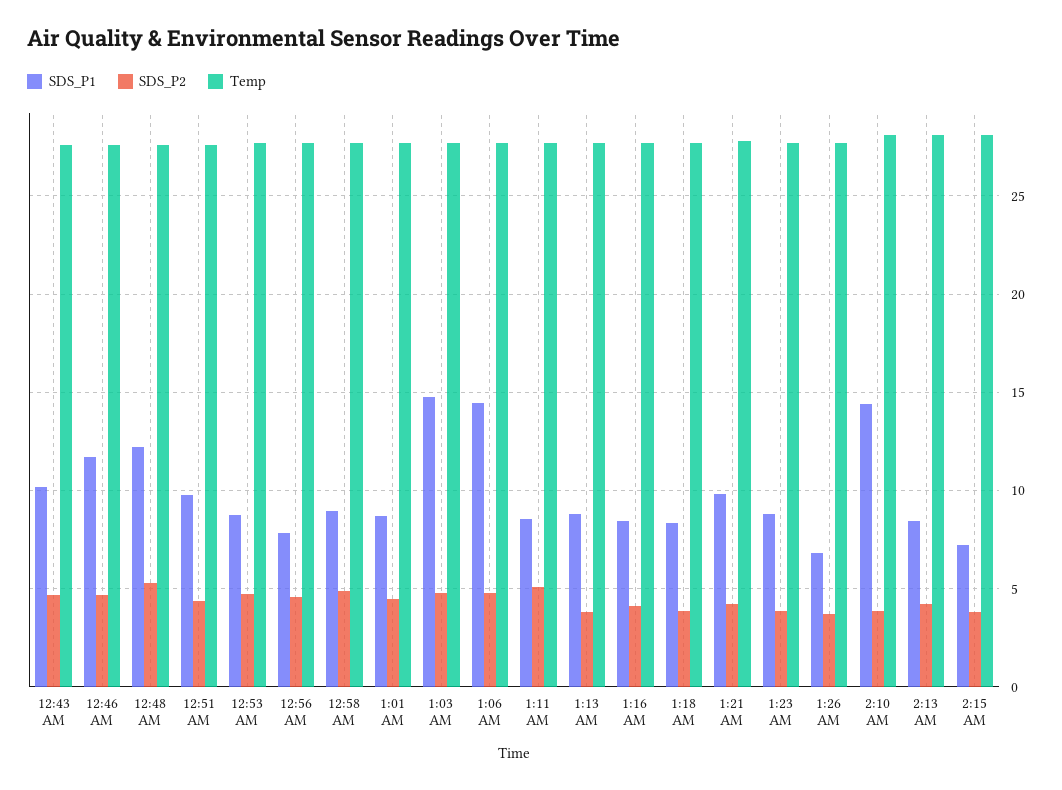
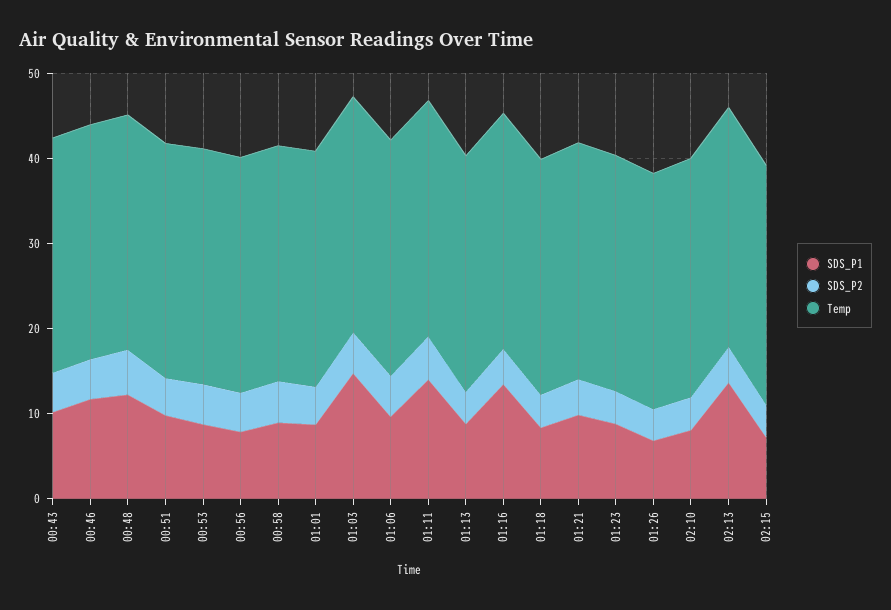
SDS_P1, 1:06 AM: 14.5 -> 10
SDS_P1, 1:11 AM: 8.5 -> 14
SDS_P1, 1:16 AM: 8.5 -> 14
SDS_P1, 2:10 AM: 14.5 -> 8
SDS_P1, 2:13 AM: 8.5 -> 14

